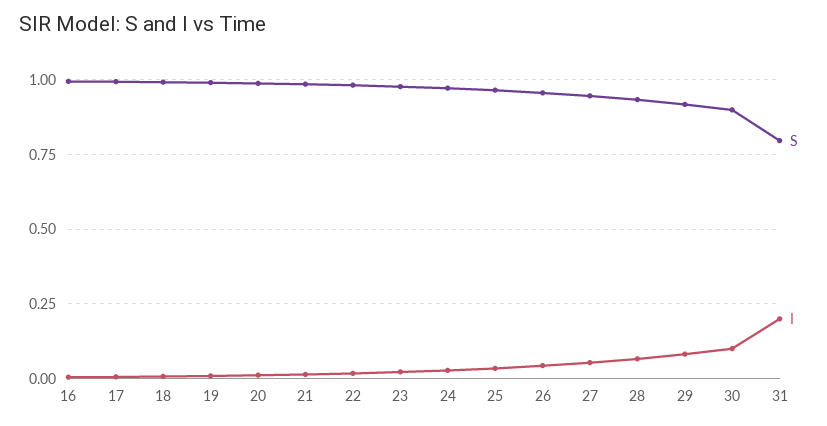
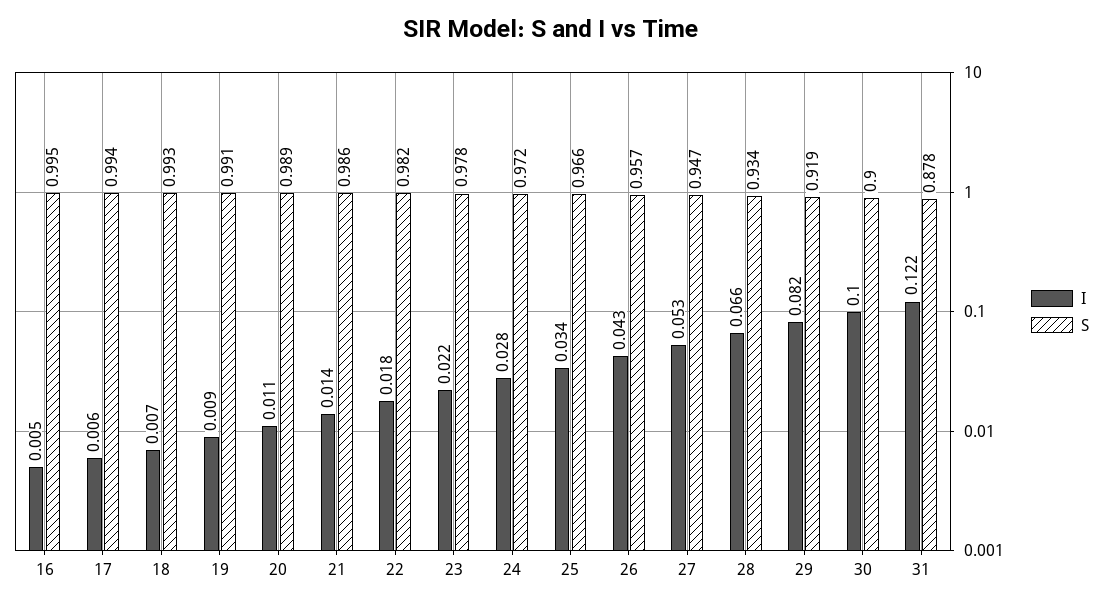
S, 31: 0.8 -> 0.878
I, 31: 0.2 -> 0.122

